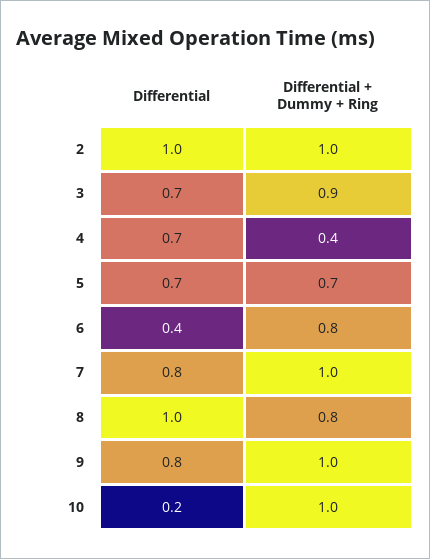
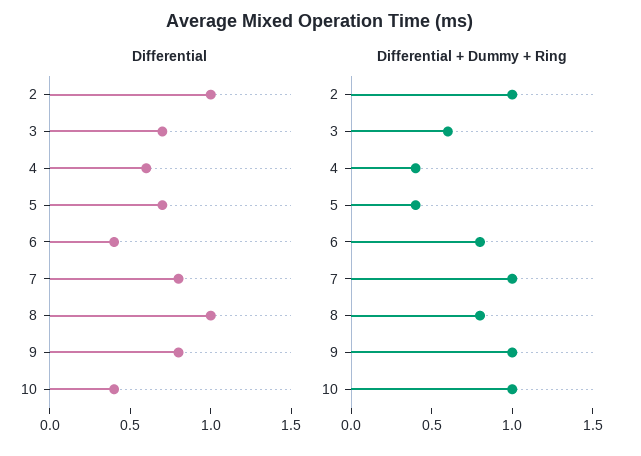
Differential + Dummy + Ring, 3: 0.9 -> 0.6
Differential, 4: 0.7 -> 0.6
Differential + Dummy + Ring, 5: 0.7 -> 0.4
Differential, 10: 0.2 -> 0.4

